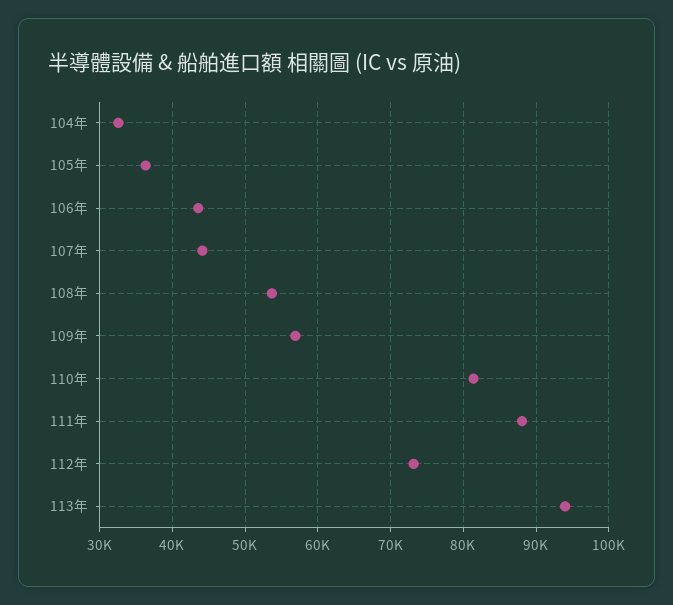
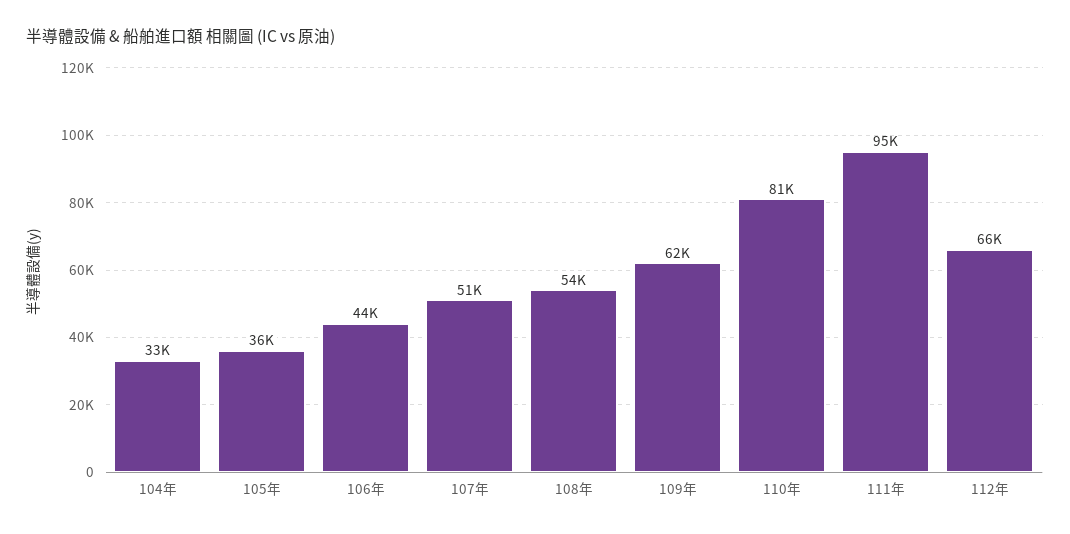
107年: 44000 -> 51000
109年: 57000 -> 62000
111年: 88000 -> 95000
112年: 73000 -> 66000
113年: 94000 -> none

